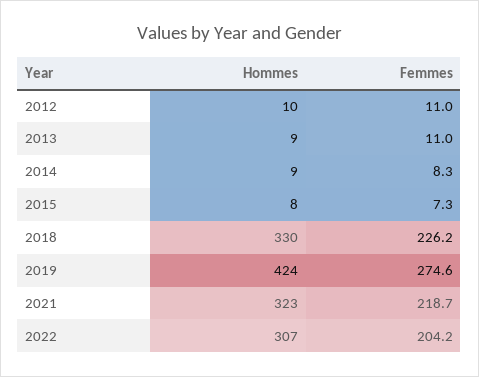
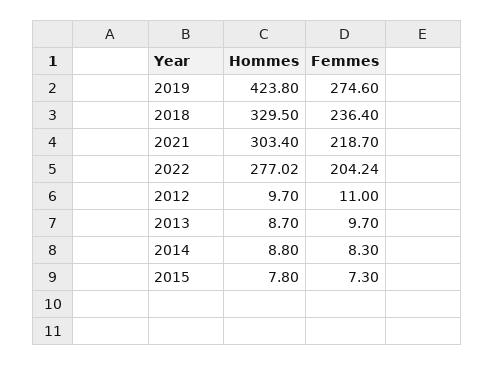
Femmes, 2013: 11 -> 9.7
Femmes, 2018: 226.2 -> 236.4
Hommes, 2021: 323 -> 303.4
Hommes, 2022: 307 -> 277.02

